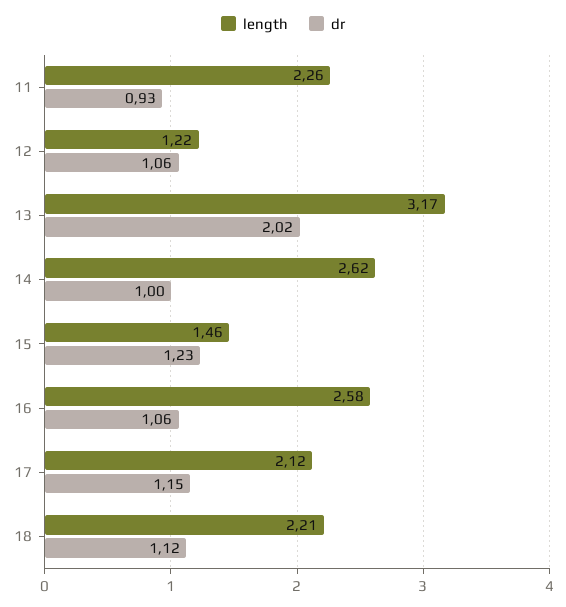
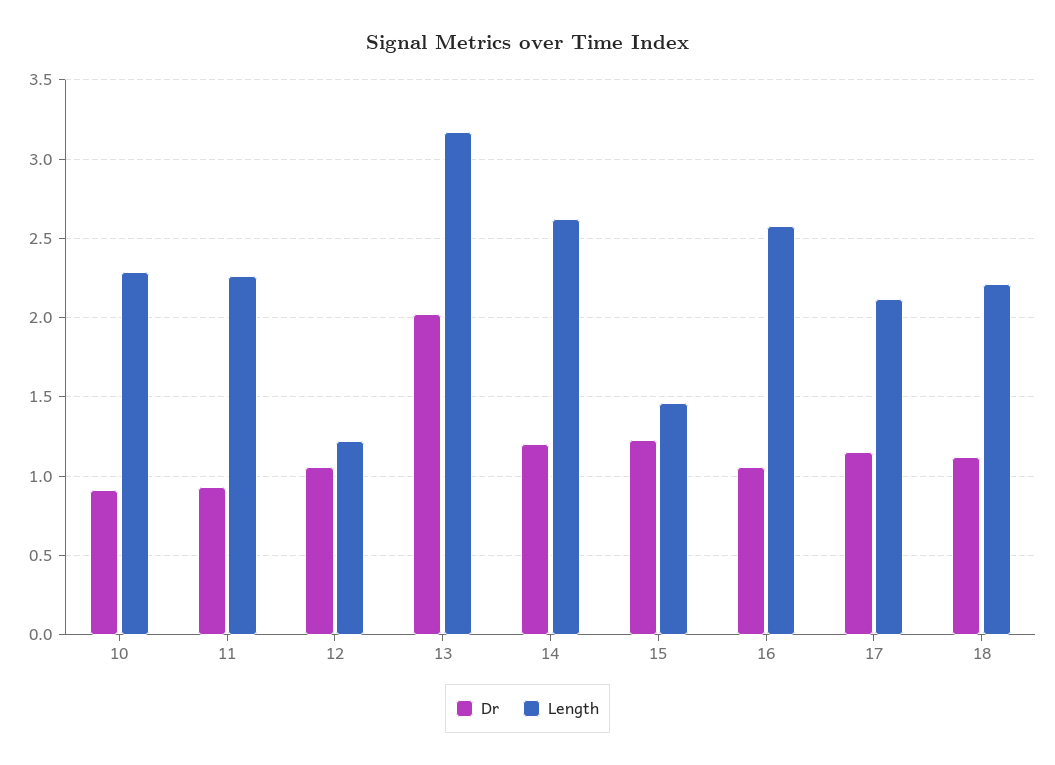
dr, 14: 1 -> 1.2
dr, 10: none -> 0.9
length, 10: none -> 2.3

